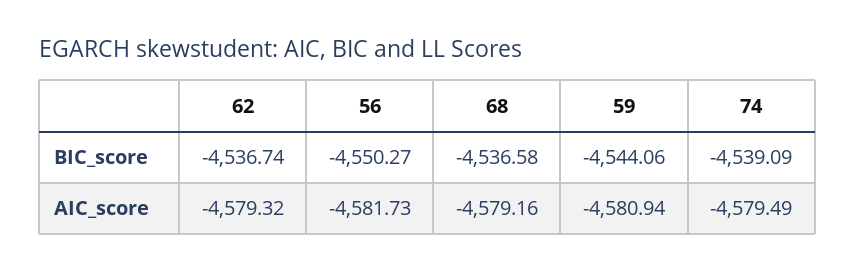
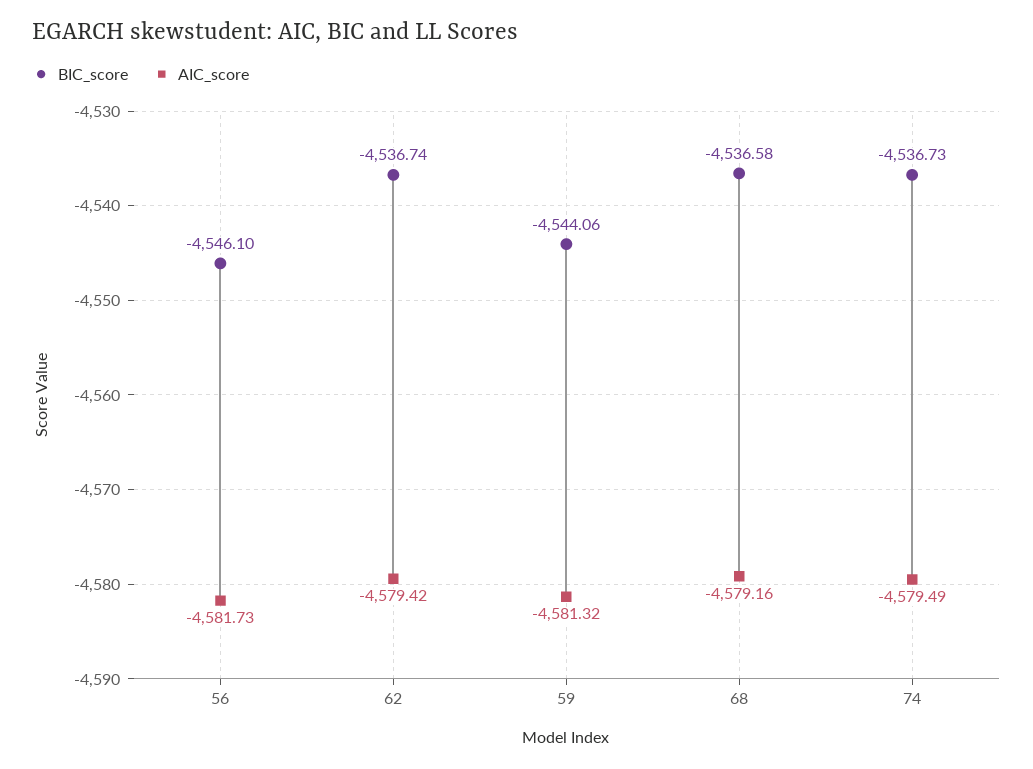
BIC_score, 56: -4550.27 -> -4546.1
BIC_score, 74: -4539.09 -> -4536.73
AIC_score, 62: -4579.32 -> -4579.42
AIC_score, 59: -4580.94 -> -4581.32

